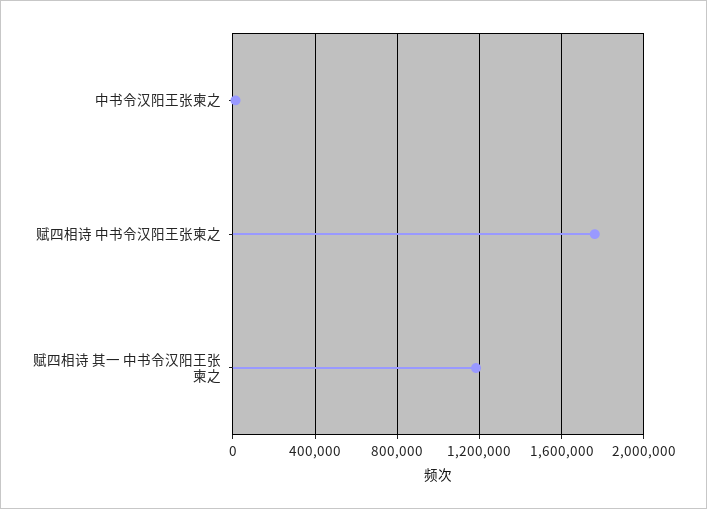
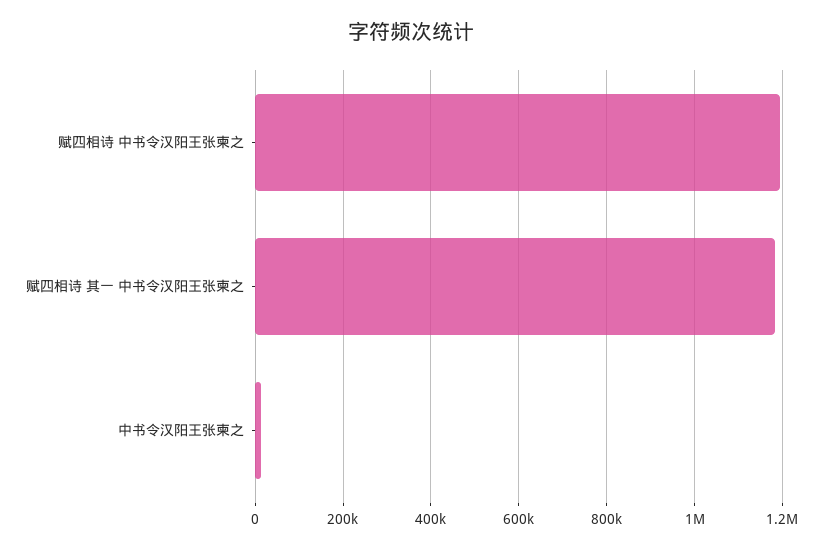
赋四相诗 中书令汉阳王张柬之: 1750000 -> 1200000

